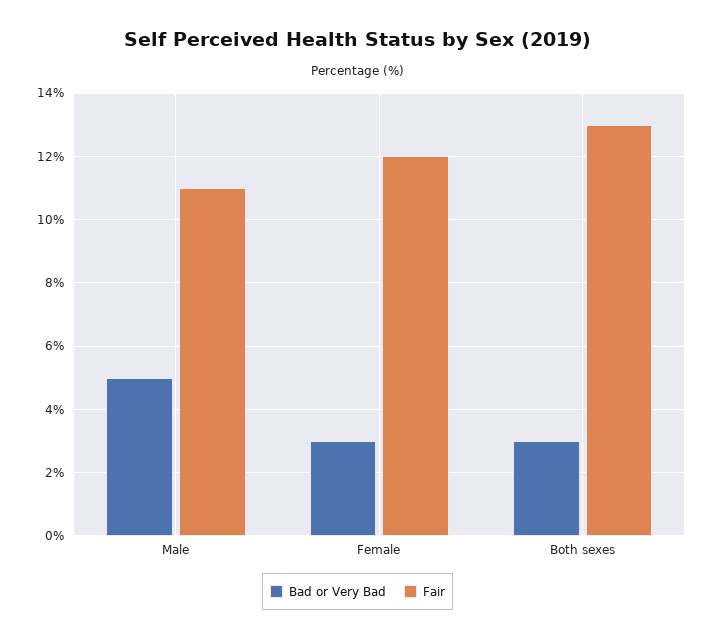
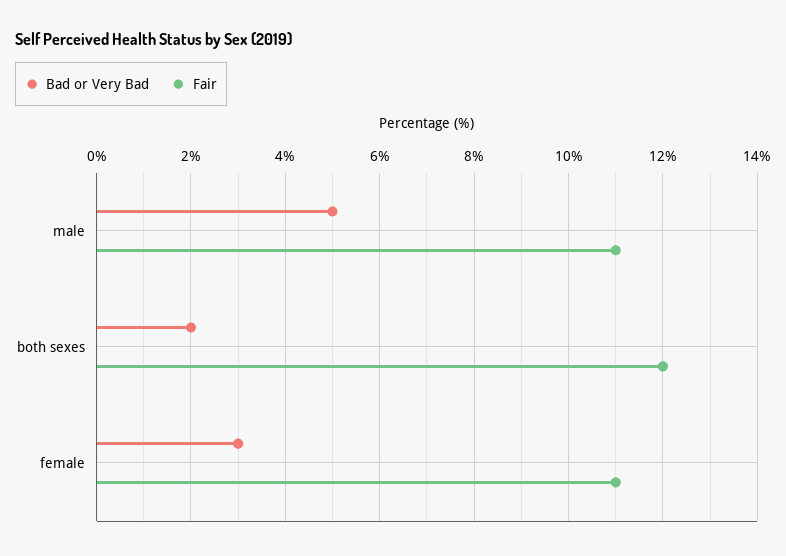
Fair, Female: 12 -> 11
Bad or Very Bad, Both sexes: 3 -> 2
Fair, Both sexes: 13 -> 12

